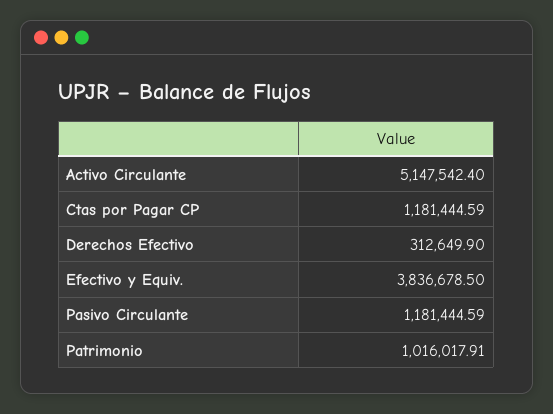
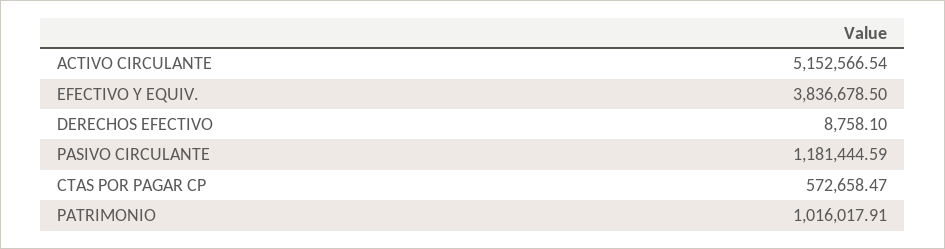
Activo Circulante: 5147542.4 -> 5152566.54
Ctas por Pagar CP: 1181444.59 -> 572658.47
Derechos Efectivo: 312649.9 -> 8758.1

